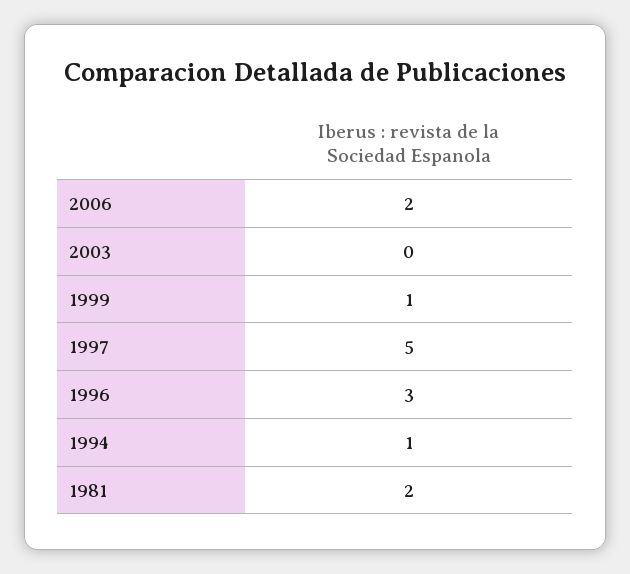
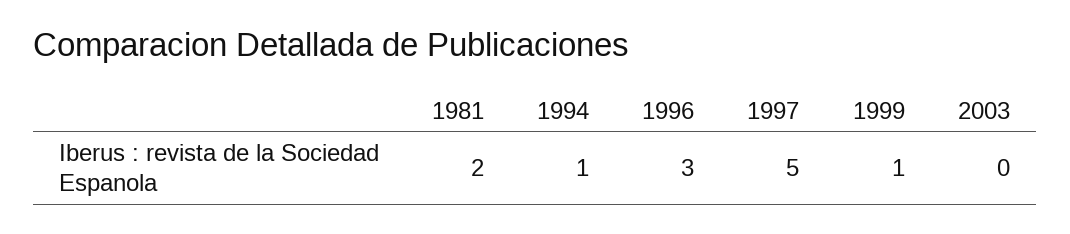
2006: 2 -> none

